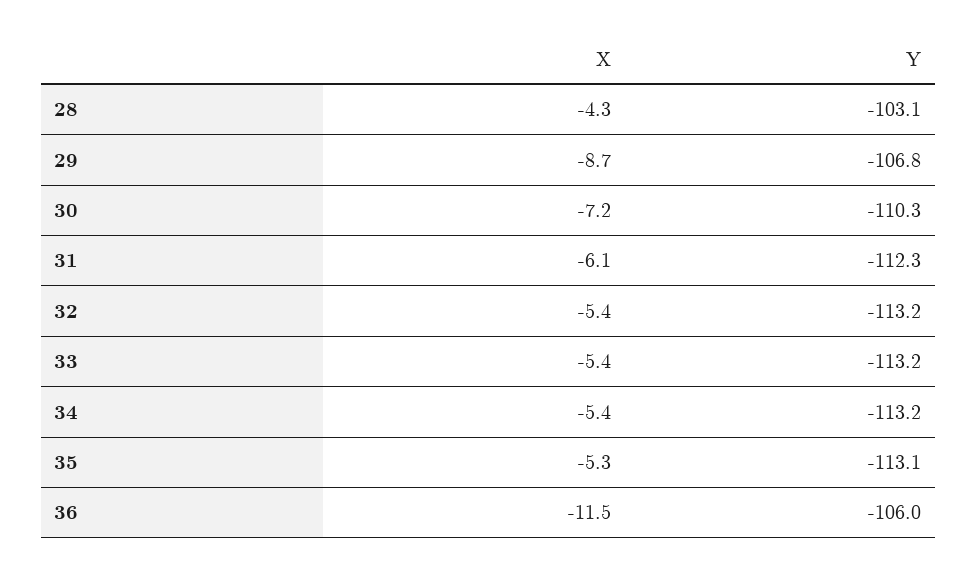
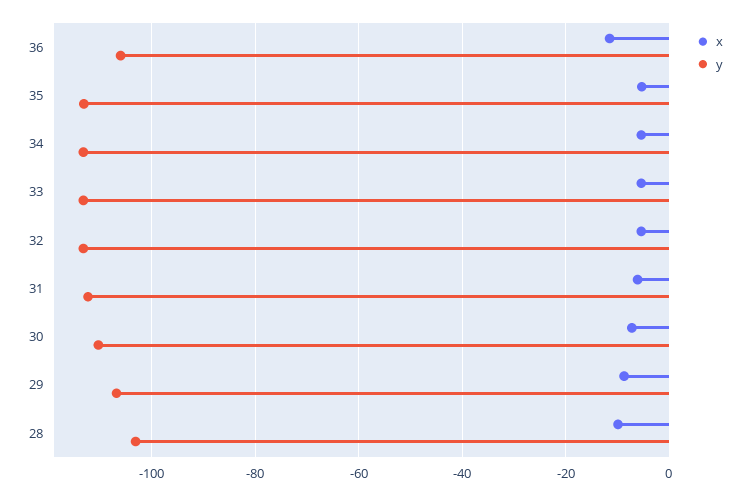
X, 28: -4.3 -> -10

